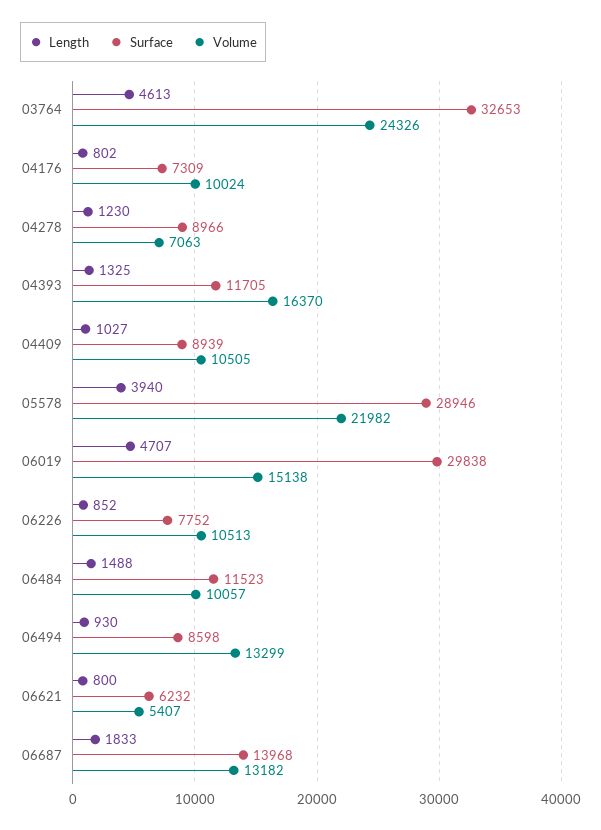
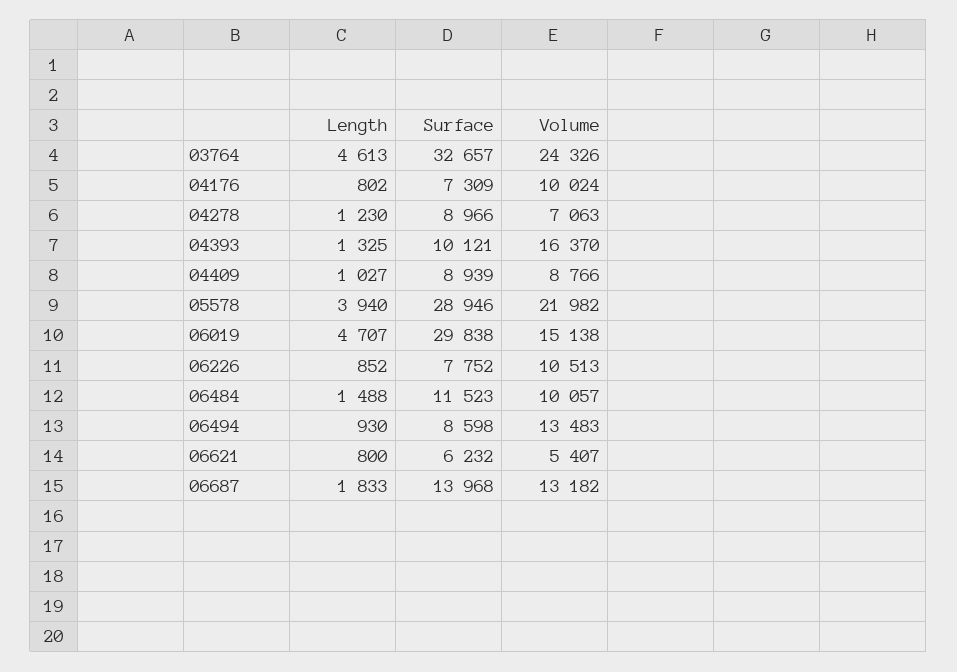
Surface, 03764: 32653 -> 32657
Surface, 04393: 11705 -> 10121
Volume, 04409: 10505 -> 8766
Volume, 06494: 13299 -> 13483

